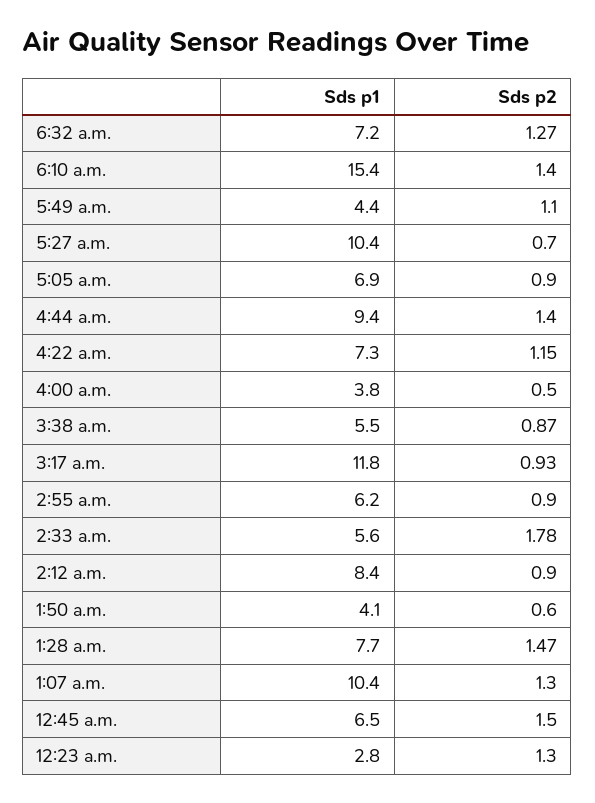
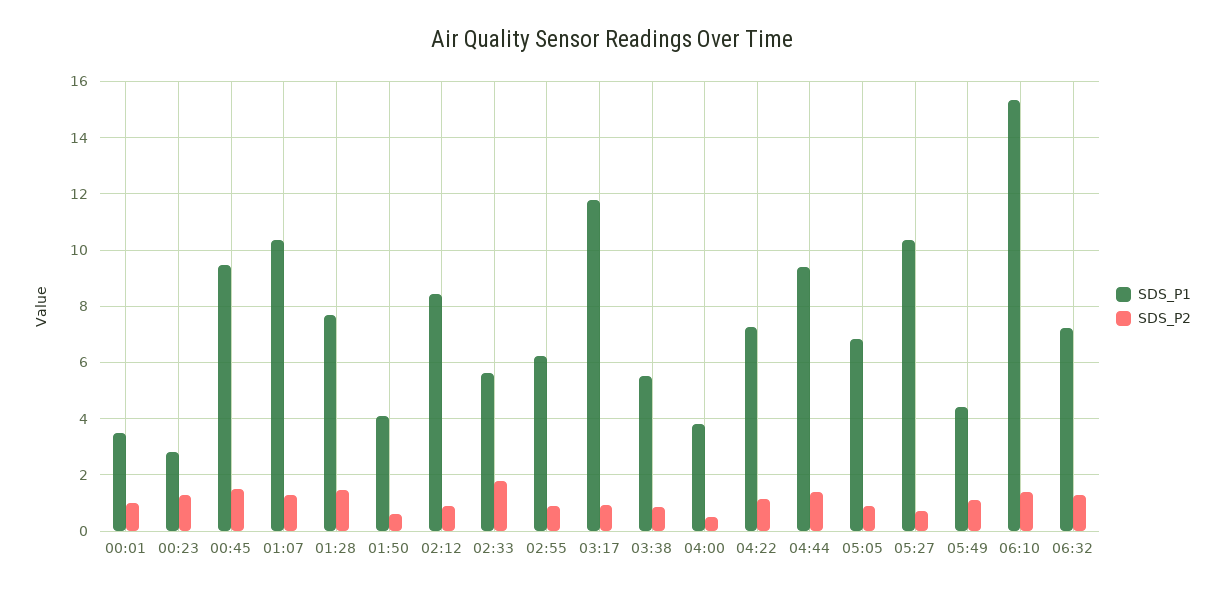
Sds p1, 12:45 a.m.: 6.5 -> 9.5
Sds p1, 00:01: none -> 3.5
Sds p2, 00:01: none -> 1

